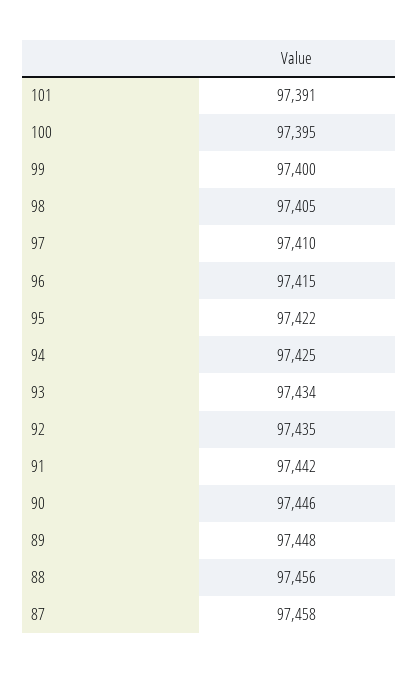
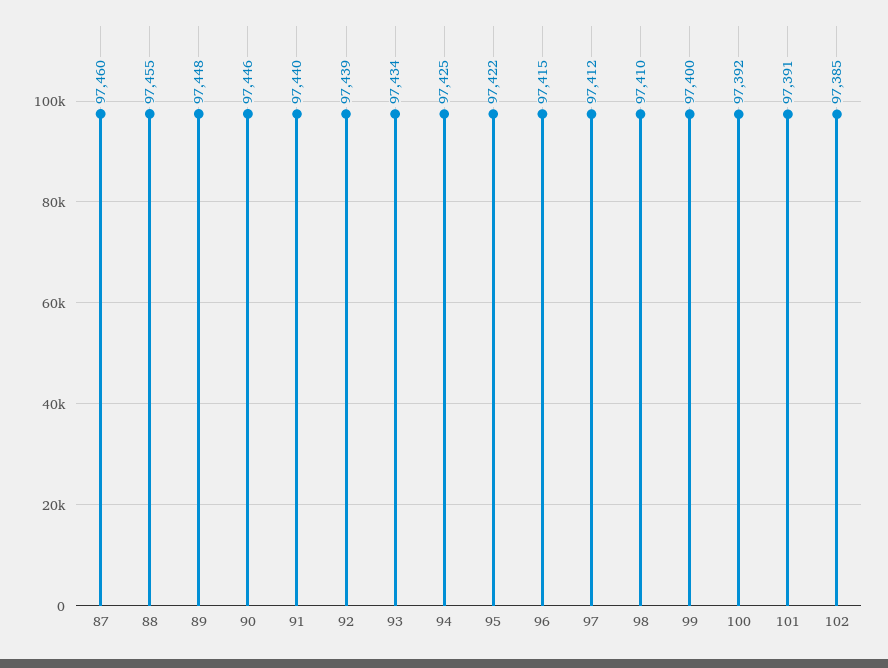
100: 97395 -> 97392
98: 97405 -> 97410
97: 97410 -> 97412
92: 97435 -> 97439
91: 97442 -> 97440
88: 97456 -> 97455
87: 97458 -> 97460
102: none -> 97385

